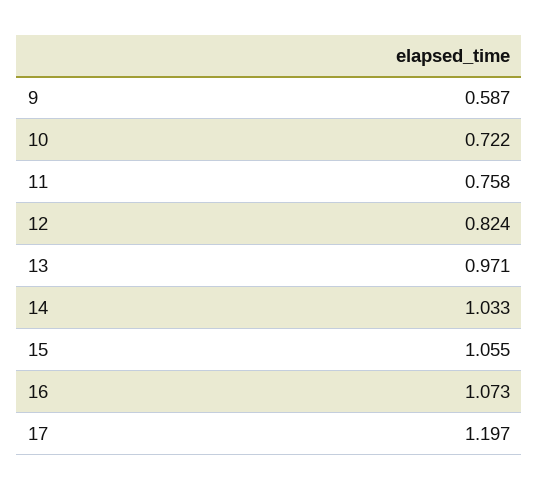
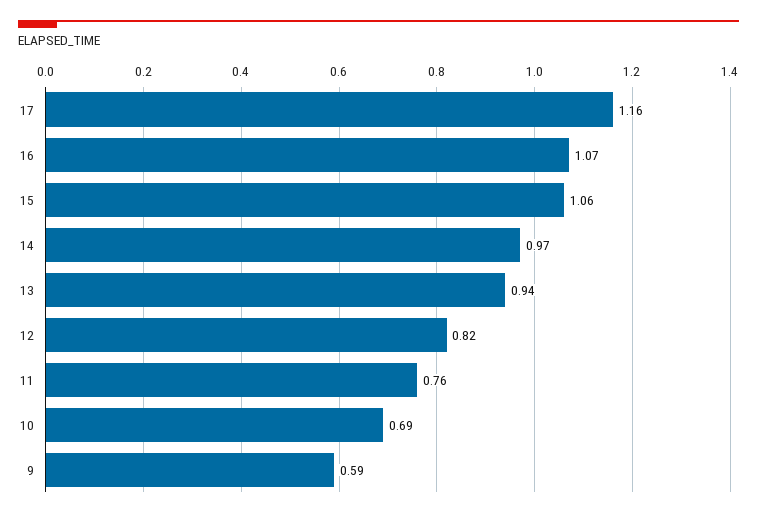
10: 0.722 -> 0.69
13: 0.971 -> 0.94
14: 1.033 -> 0.97
17: 1.197 -> 1.16

